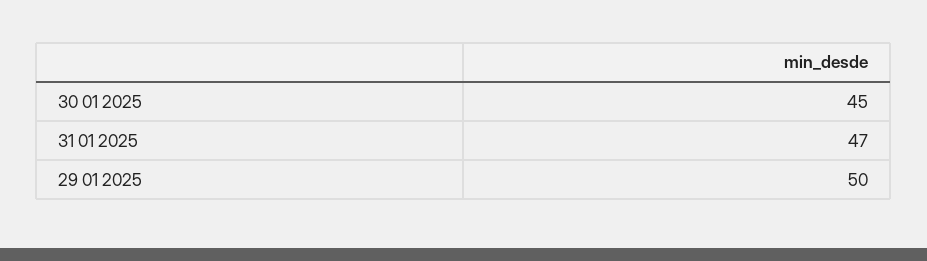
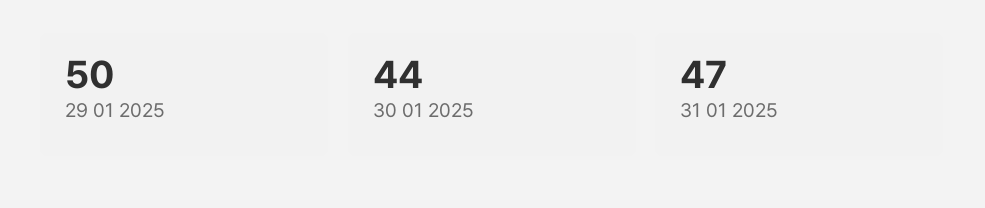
30 01 2025: 45 -> 44

